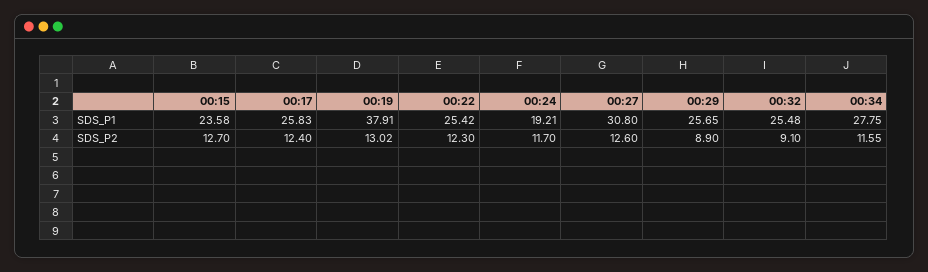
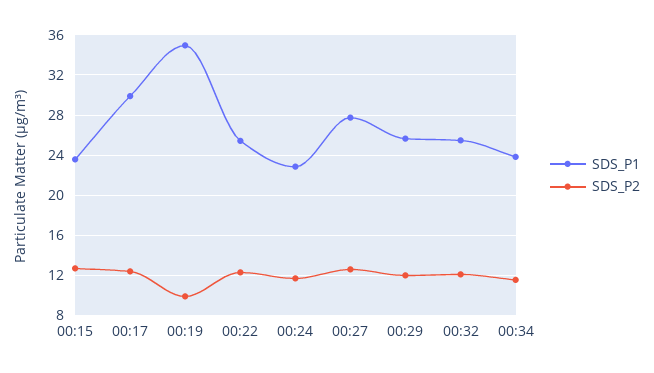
SDS_P1, 00:17: 25.83 -> 30
SDS_P1, 00:19: 37.91 -> 35
SDS_P1, 00:24: 19.21 -> 23
SDS_P1, 00:27: 30.8 -> 28
SDS_P1, 00:34: 27.75 -> 24
SDS_P2, 00:19: 13.02 -> 10
SDS_P2, 00:29: 8.9 -> 12
SDS_P2, 00:32: 9.1 -> 12

